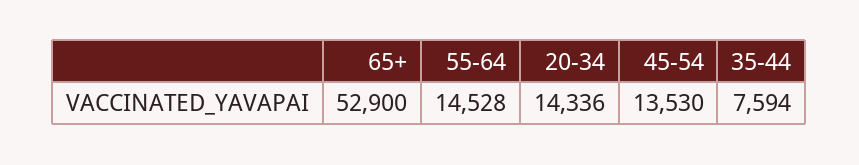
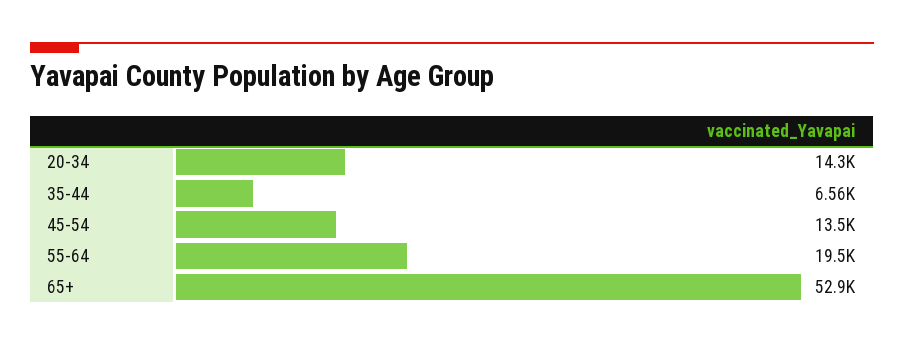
55-64: 14528 -> 19500
35-44: 7594 -> 6560

